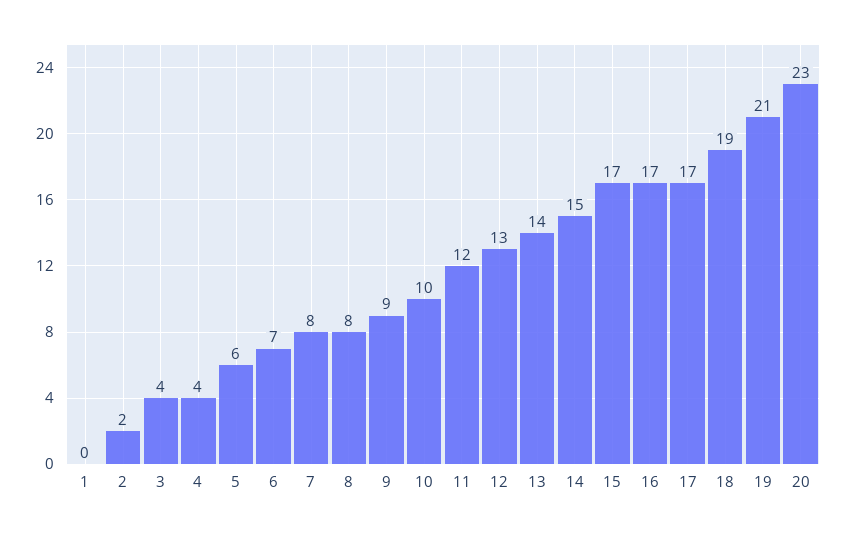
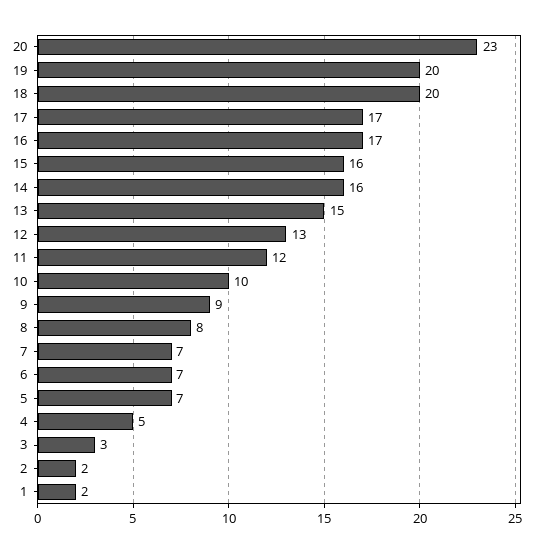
1: 0 -> 2
3: 4 -> 3
4: 4 -> 5
5: 6 -> 7
7: 8 -> 7
13: 14 -> 15
14: 15 -> 16
15: 17 -> 16
18: 19 -> 20
19: 21 -> 20

